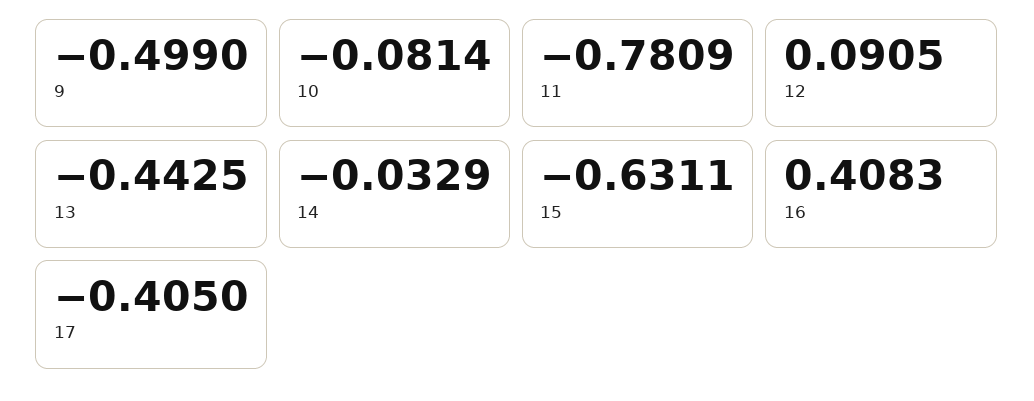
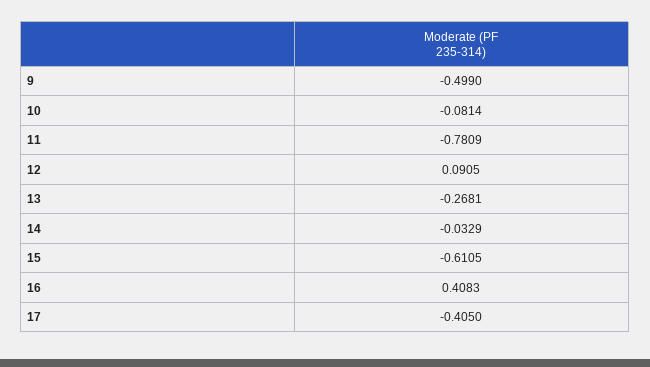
13: -0.4425 -> -0.2681
15: -0.6311 -> -0.6105

